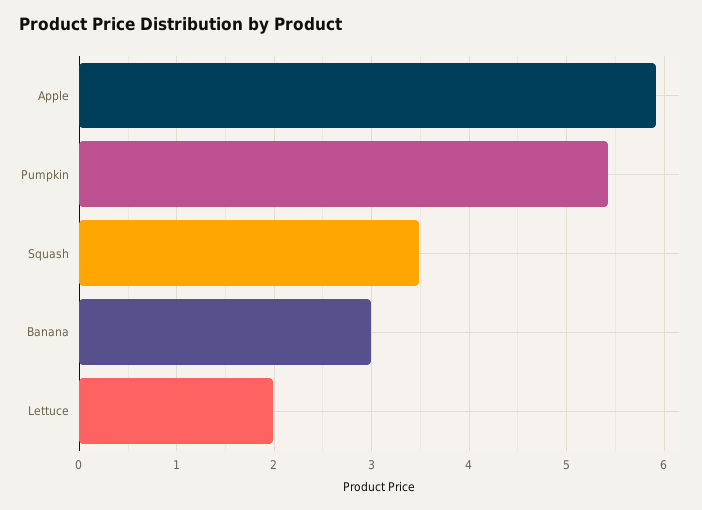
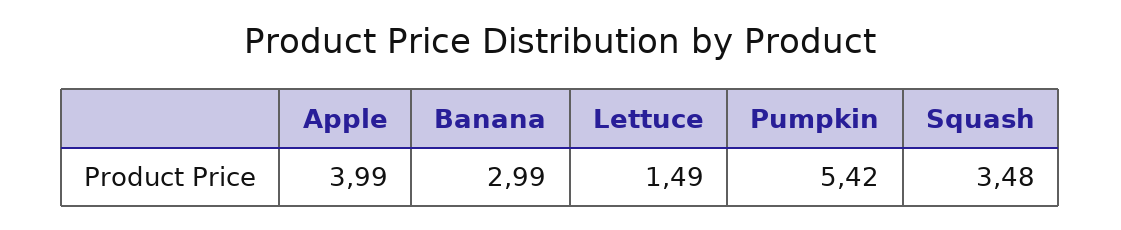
Apple: 5.9 -> 3.99
Lettuce: 2 -> 1.49

